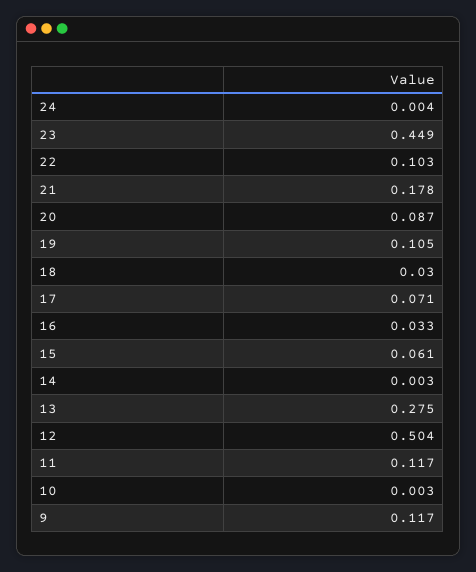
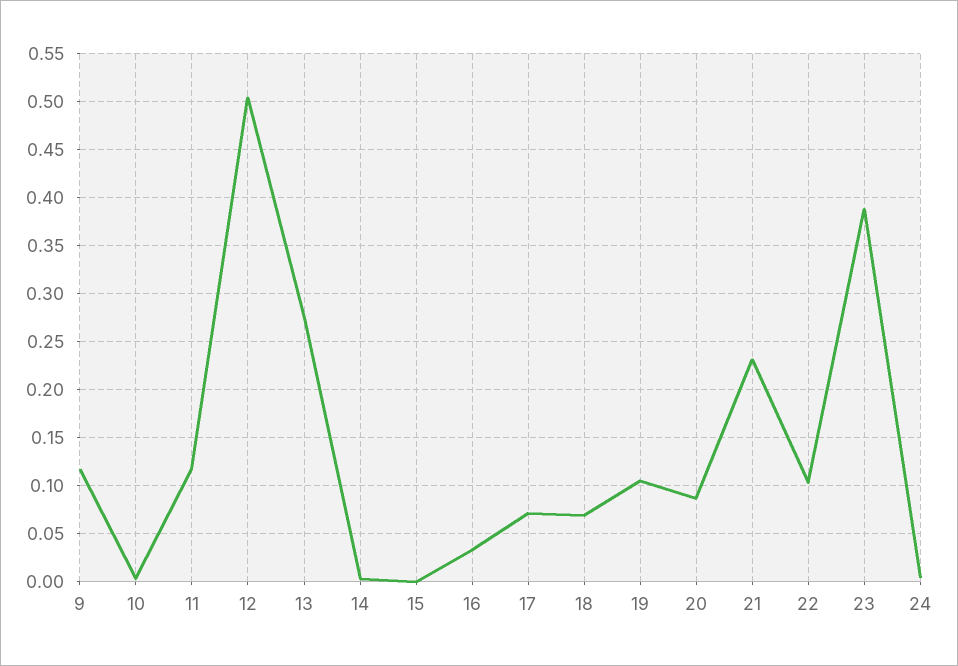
23: 0.449 -> 0.39
21: 0.178 -> 0.23
18: 0.03 -> 0.07
15: 0.061 -> 0

